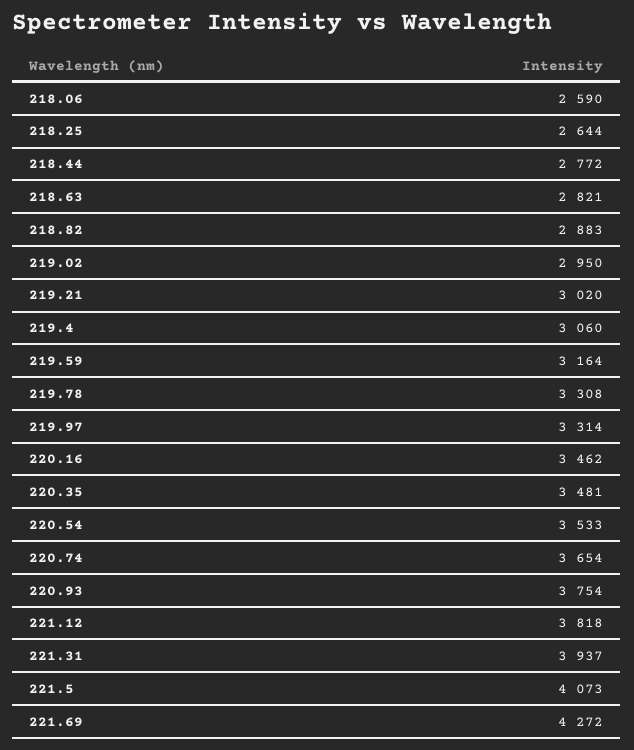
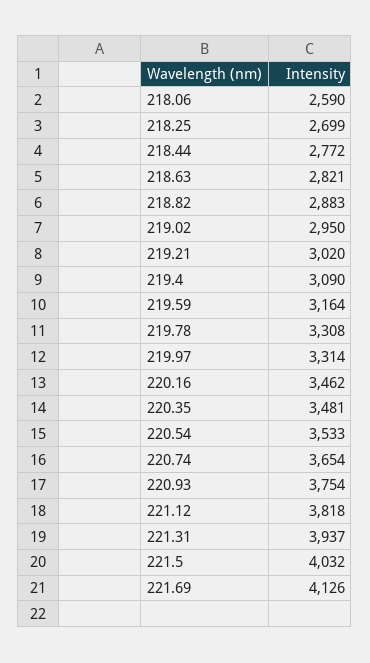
218.25: 2644 -> 2699
219.4: 3060 -> 3090
221.5: 4073 -> 4032
221.69: 4272 -> 4126

